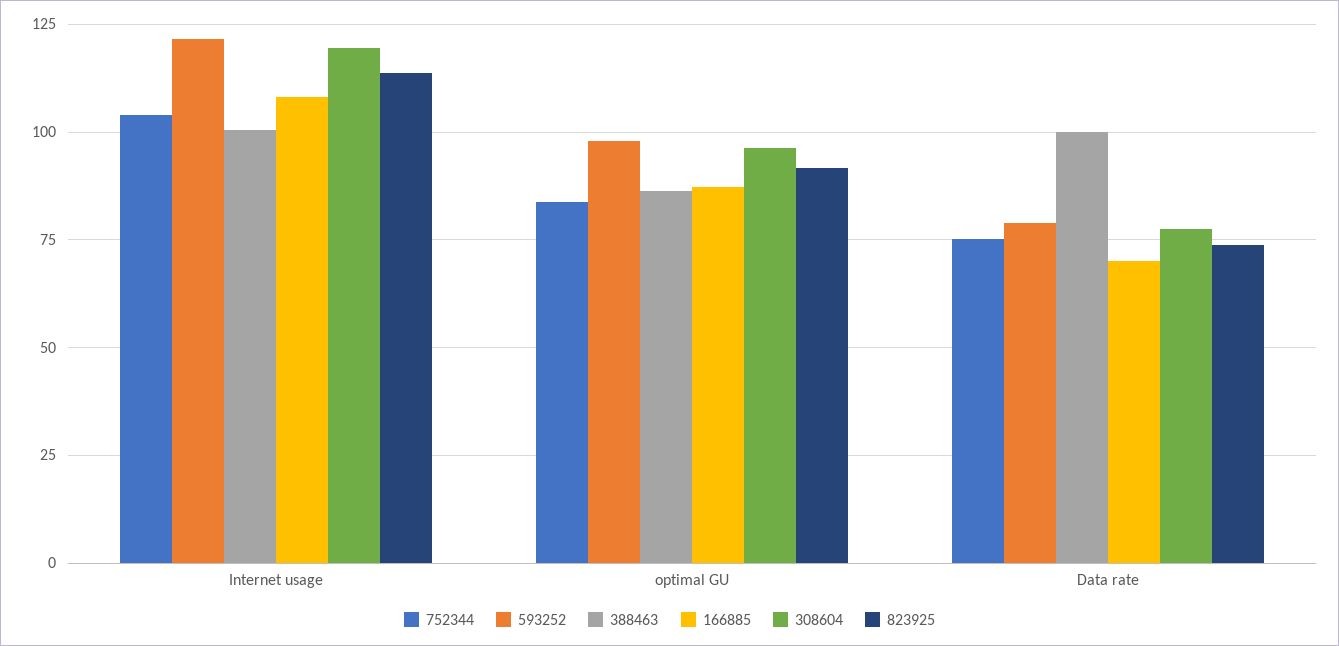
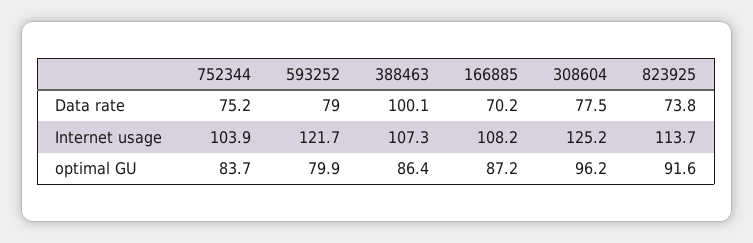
388463, Internet usage: 100 -> 107.3
308604, Internet usage: 120 -> 125.2
593252, optimal GU: 97.5 -> 79.9

